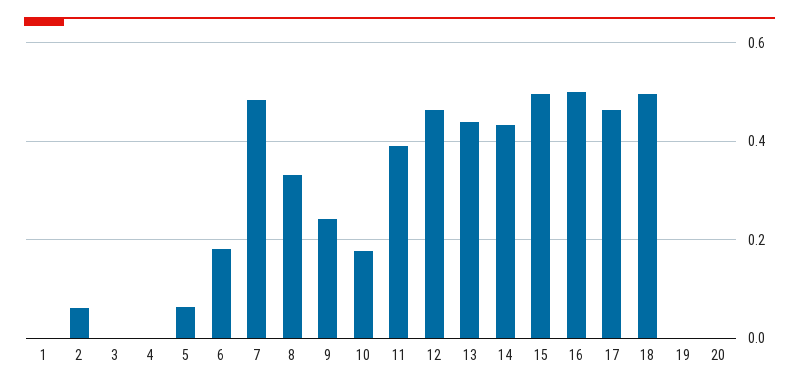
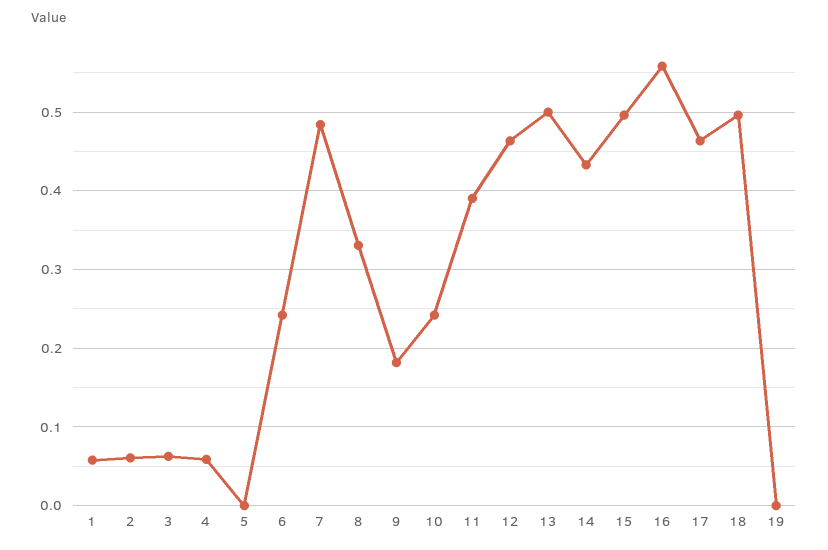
1: 0 -> 0.06
3: 0 -> 0.06
4: 0 -> 0.06
5: 0.06 -> 0
6: 0.18 -> 0.24
9: 0.24 -> 0.18
10: 0.18 -> 0.24
13: 0.44 -> 0.5
16: 0.5 -> 0.56
20: 0 -> none

